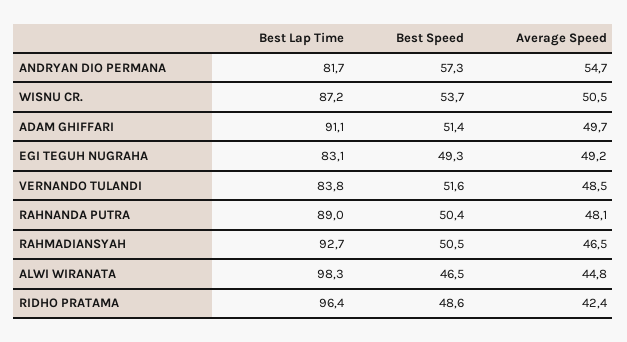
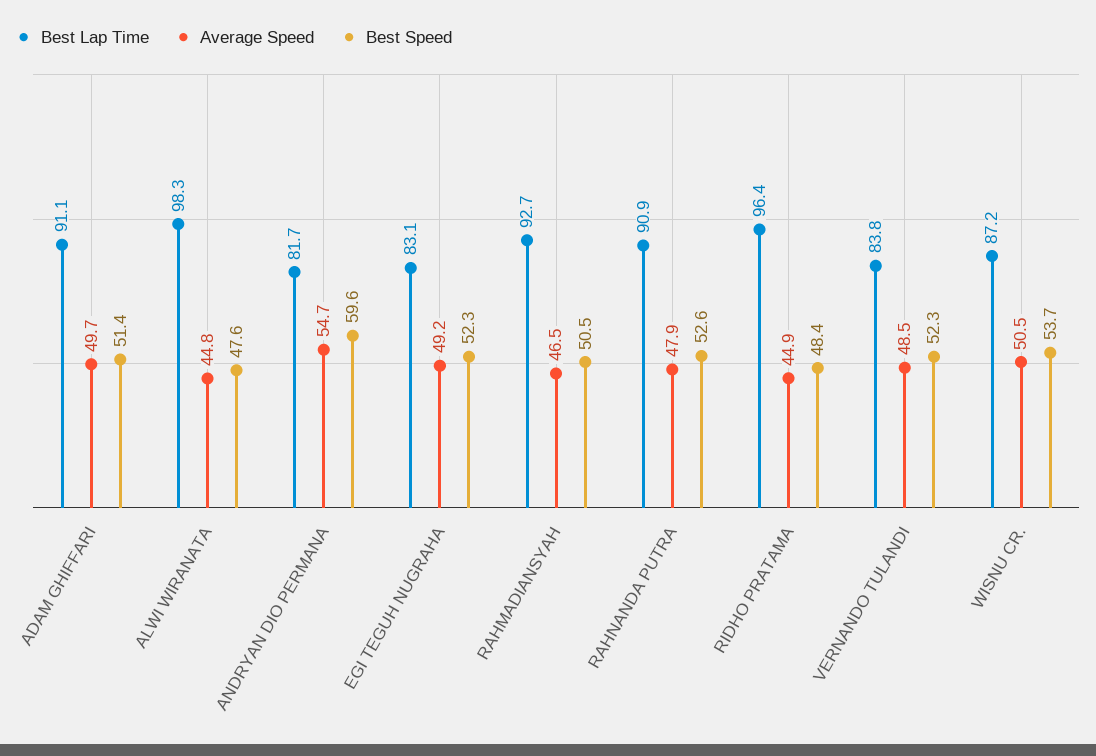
Best Speed, ANDRYAN DIO PERMANA: 57.3 -> 59.6
Best Speed, EGI TEGUH NUGRAHA: 49.3 -> 52.3
Best Speed, VERNANDO TULANDI: 51.6 -> 52.3
Best Lap Time, RAHNANDA PUTRA: 89 -> 90.9
Best Speed, RAHNANDA PUTRA: 50.4 -> 52.6
Average Speed, RAHNANDA PUTRA: 48.1 -> 47.9
Best Speed, ALWI WIRANATA: 46.5 -> 47.6
Best Speed, RIDHO PRATAMA: 48.6 -> 48.4
Average Speed, RIDHO PRATAMA: 42.4 -> 44.9

